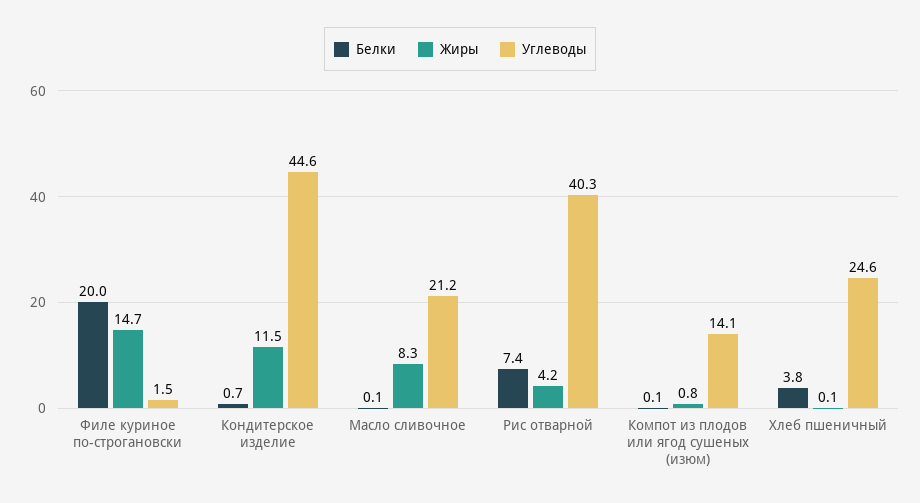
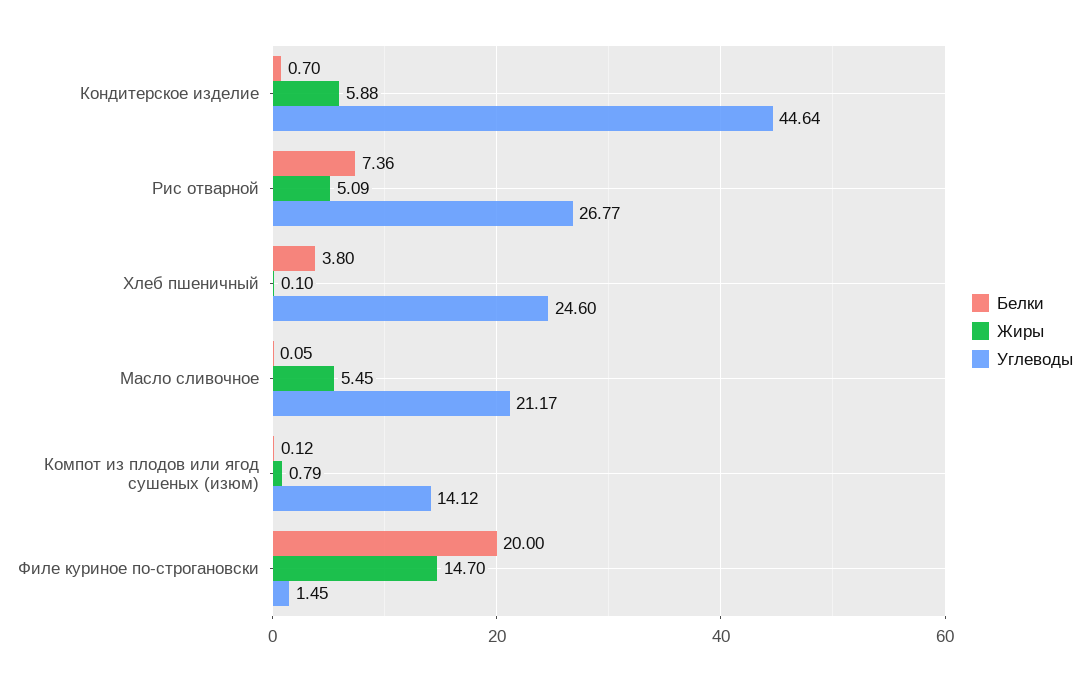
Жиры, Кондитерское изделие: 11.5 -> 5.88
Жиры, Масло сливочное: 8.3 -> 5.45
Жиры, Рис отварной: 4.2 -> 5.09
Углеводы, Рис отварной: 40.3 -> 26.77

